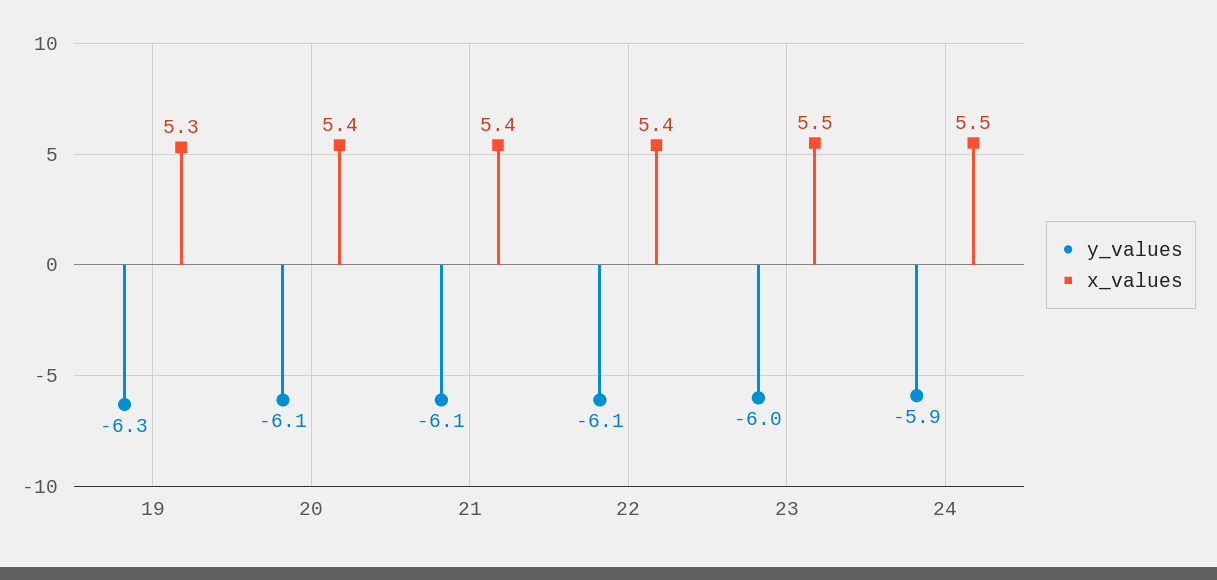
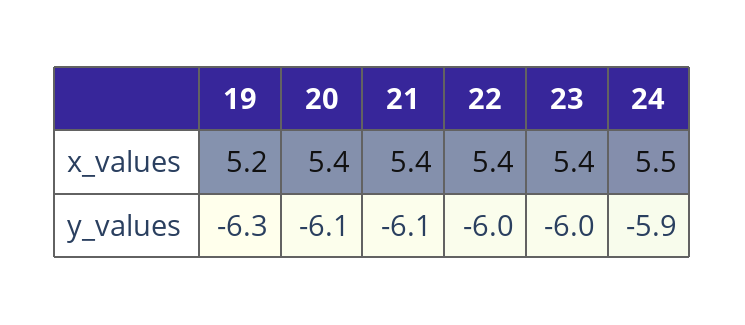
x_values, 19: 5.3 -> 5.2
y_values, 22: -6.1 -> -6
x_values, 23: 5.5 -> 5.4

